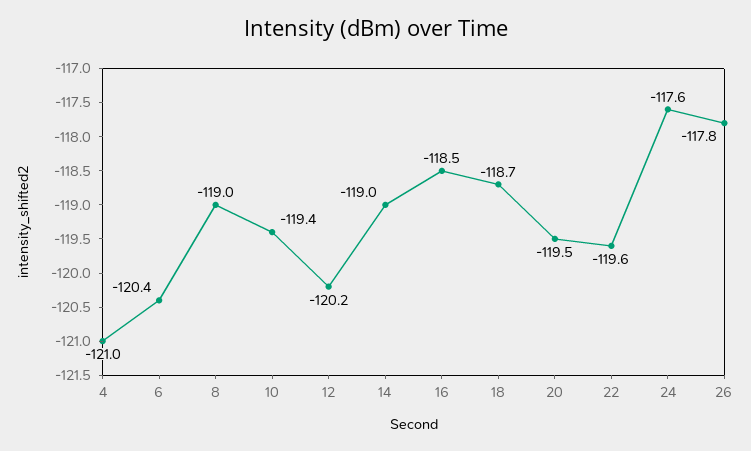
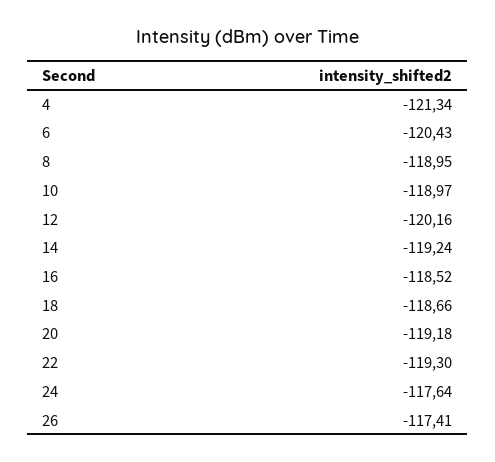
4: -121 -> -121.34
10: -119.4 -> -118.97
14: -119 -> -119.24
20: -119.5 -> -119.18
22: -119.6 -> -119.3
26: -117.8 -> -117.41

